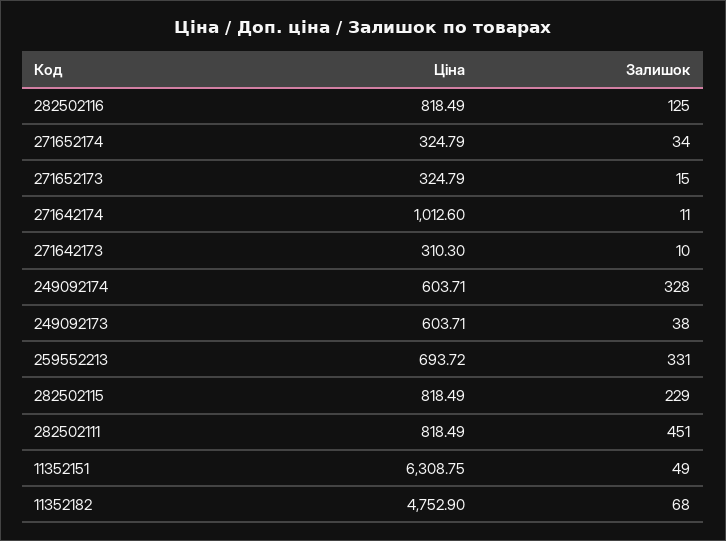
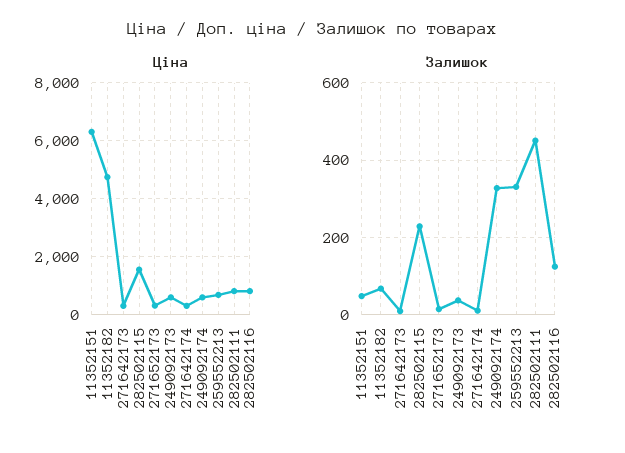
Ціна, 271652174: 324.79 -> none
Залишок, 271652174: 34 -> none
Ціна, 271642174: 1012.6 -> 250
Ціна, 282502115: 818.49 -> 1500

